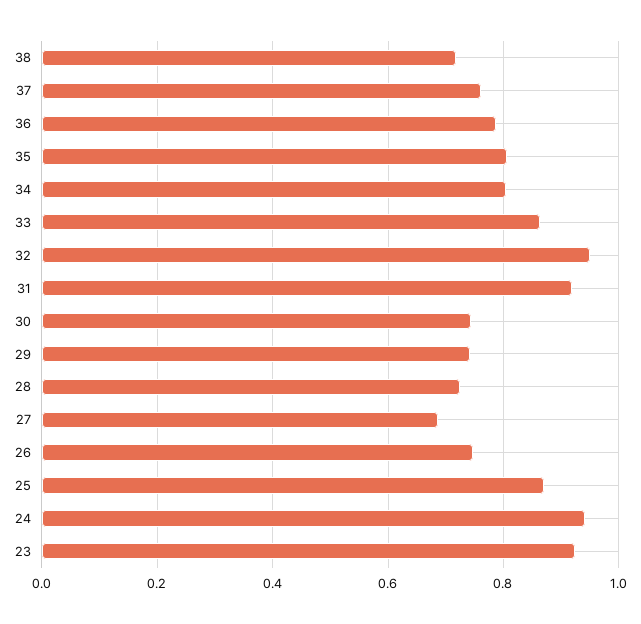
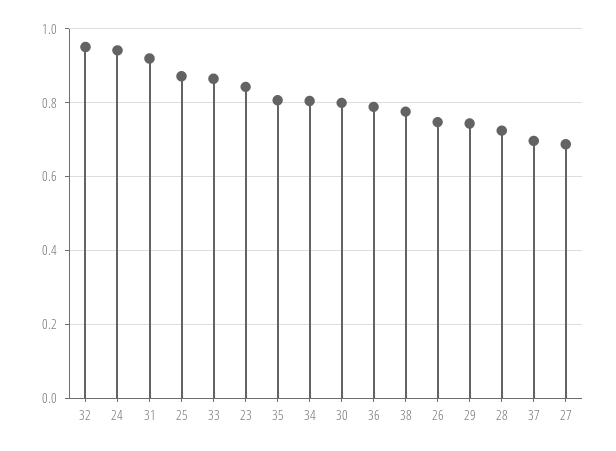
38: 0.72 -> 0.78
37: 0.76 -> 0.7
30: 0.74 -> 0.8
23: 0.92 -> 0.84

